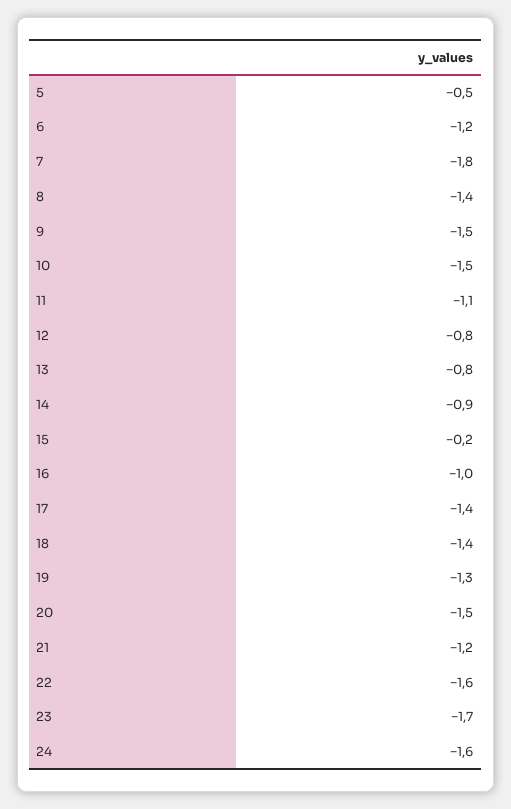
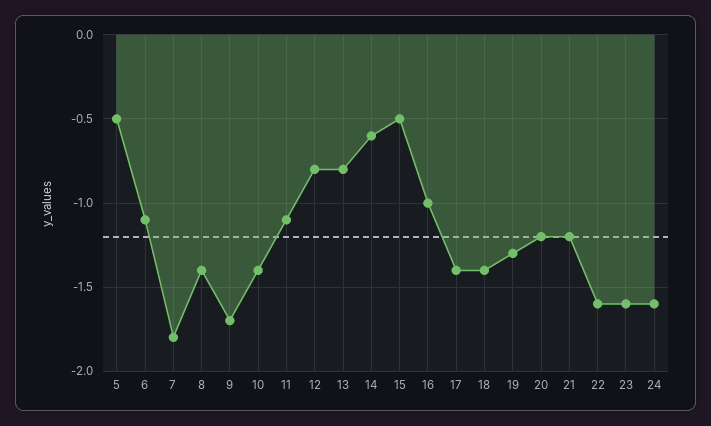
6: -1.2 -> -1.1
9: -1.5 -> -1.7
10: -1.5 -> -1.4
14: -0.9 -> -0.6
15: -0.2 -> -0.5
20: -1.5 -> -1.2
23: -1.7 -> -1.6

